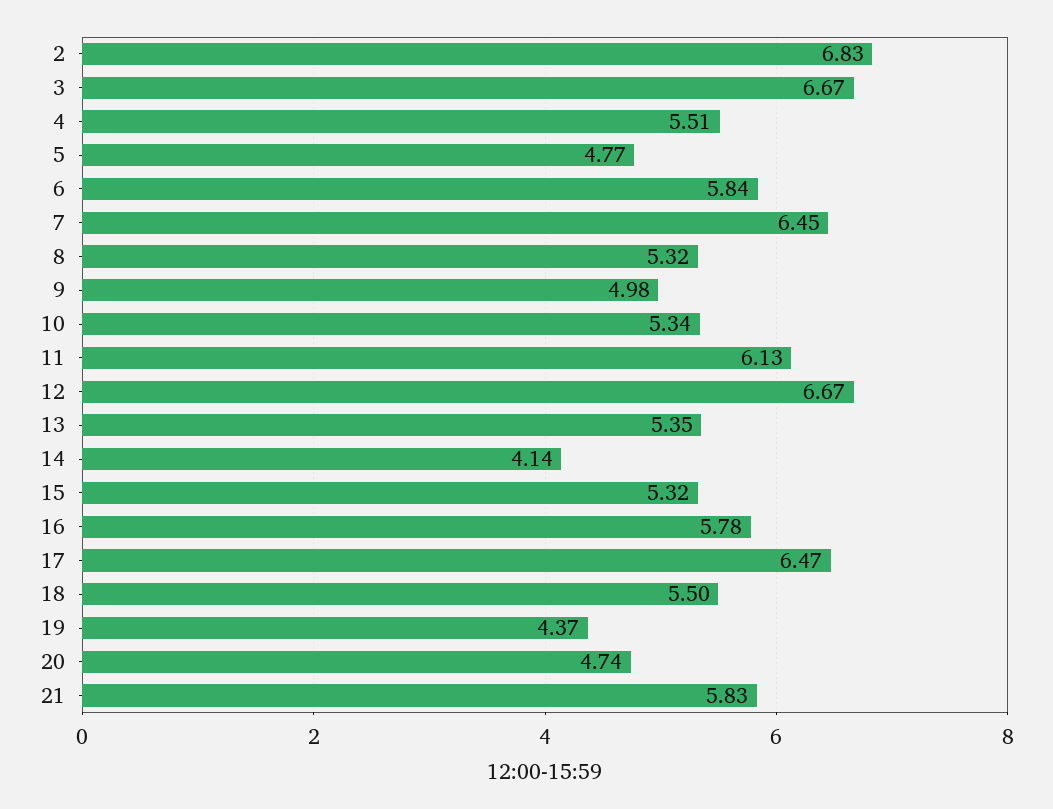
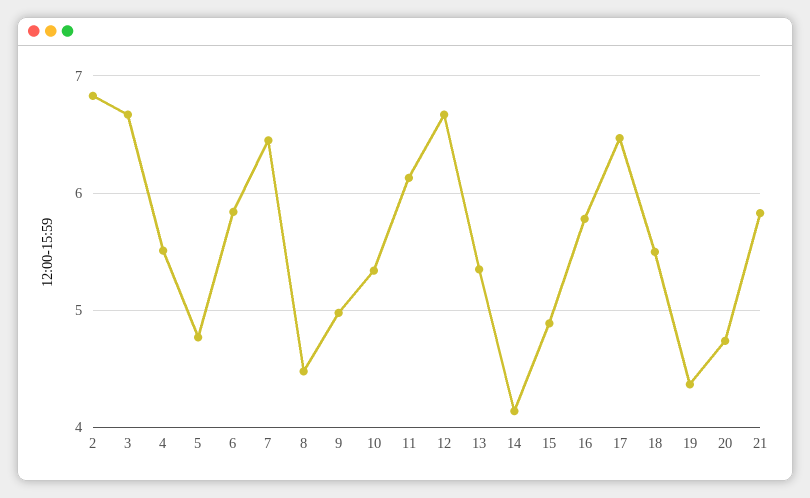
8: 5.32 -> 4.5
15: 5.32 -> 4.9

